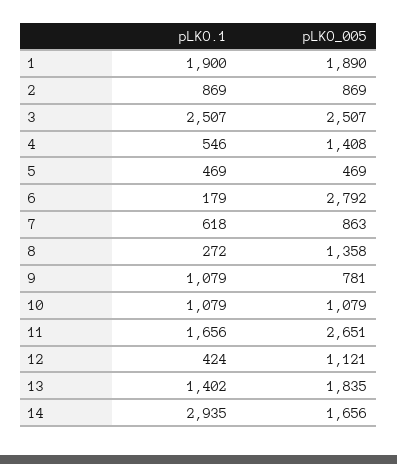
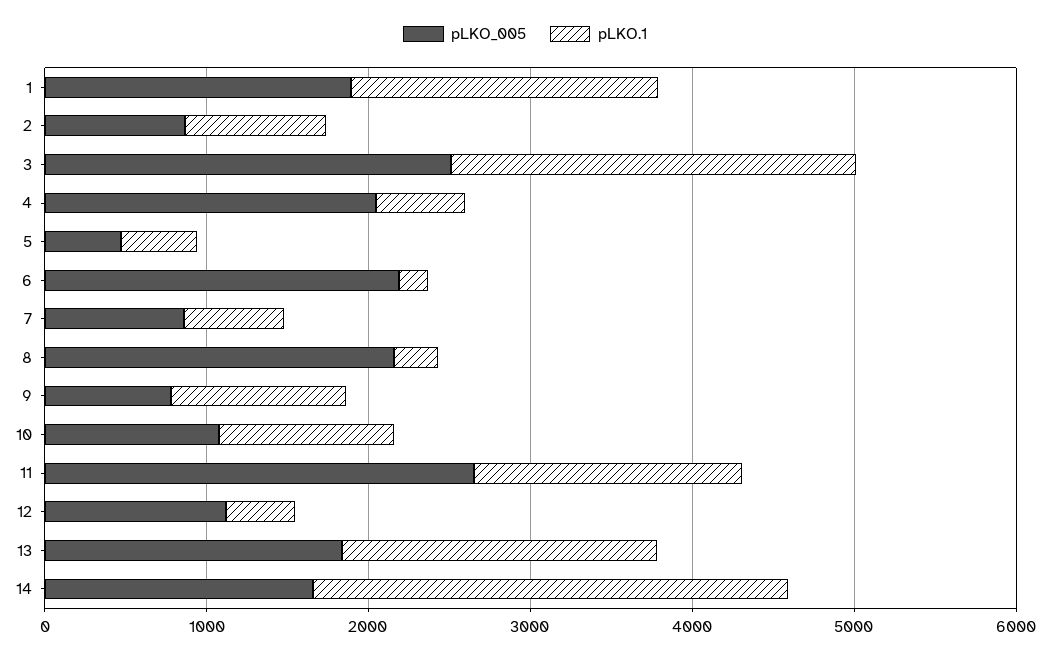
pLKO_005, 4: 1408 -> 2000
pLKO_005, 6: 2792 -> 2200
pLKO_005, 8: 1358 -> 2200
pLKO.1, 13: 1402 -> 2000

